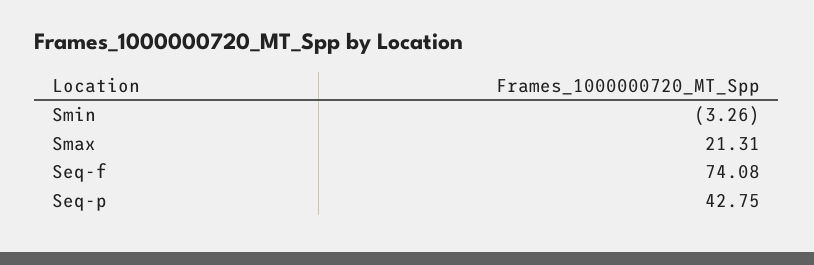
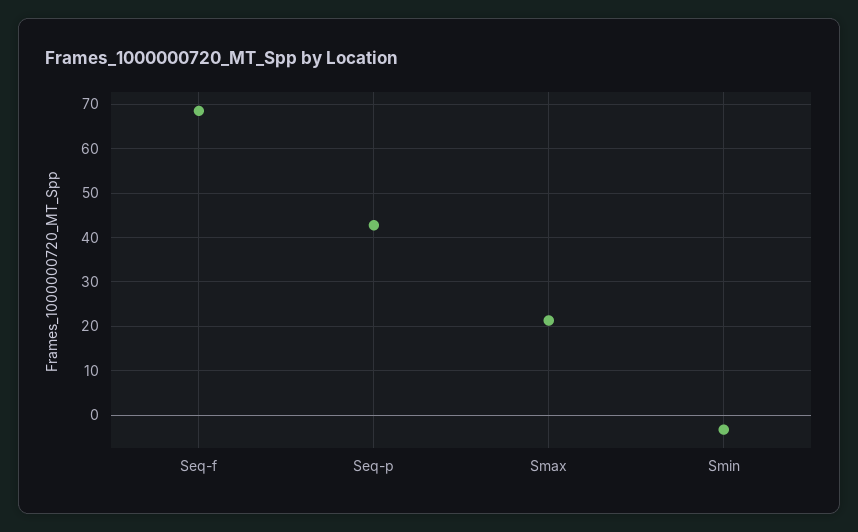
Seq-f: 74.08 -> 68

